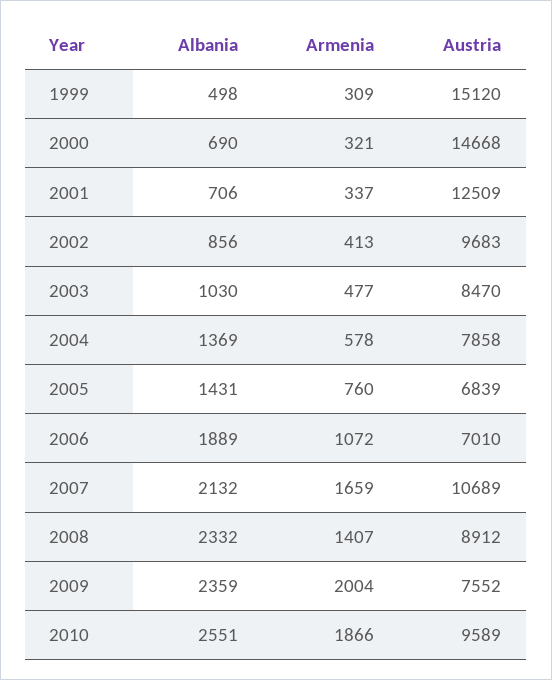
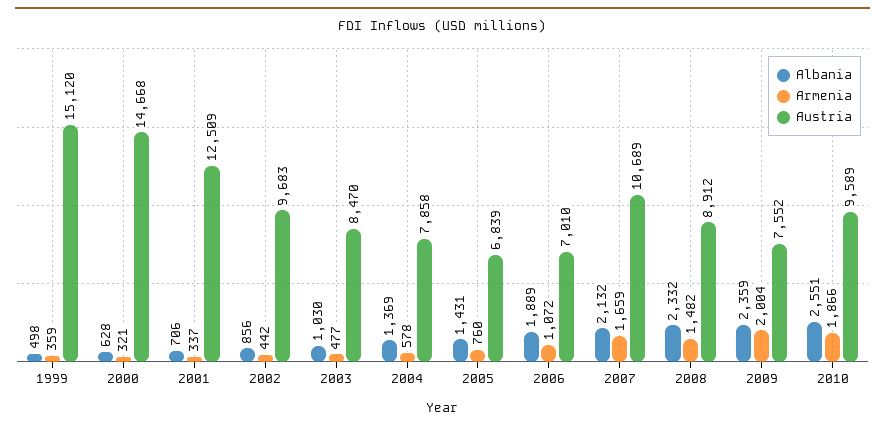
Armenia, 1999: 309 -> 359
Albania, 2000: 690 -> 628
Armenia, 2002: 413 -> 442
Armenia, 2008: 1407 -> 1482

